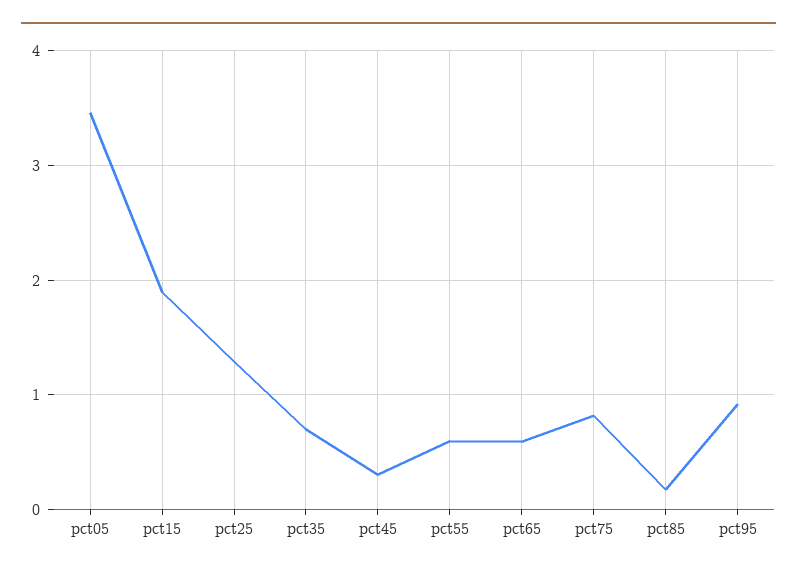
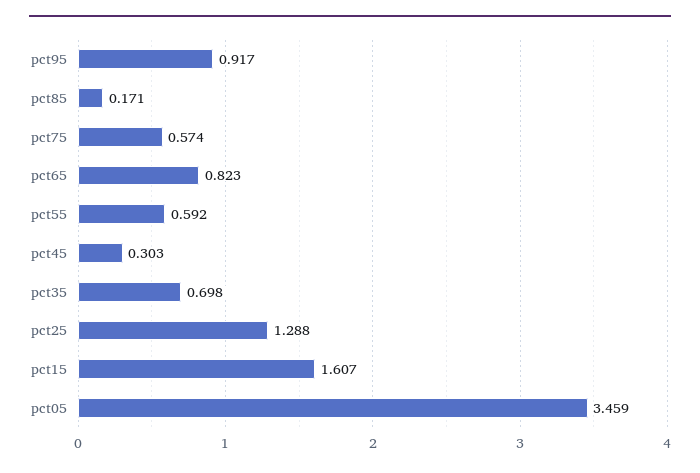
pct15: 1.9 -> 1.607
pct65: 0.6 -> 0.823
pct75: 0.8 -> 0.574

